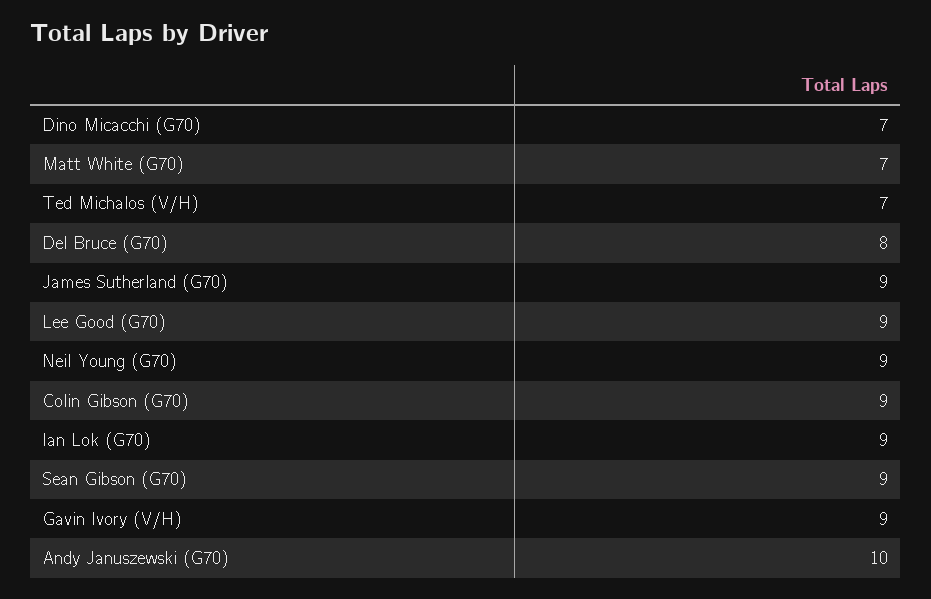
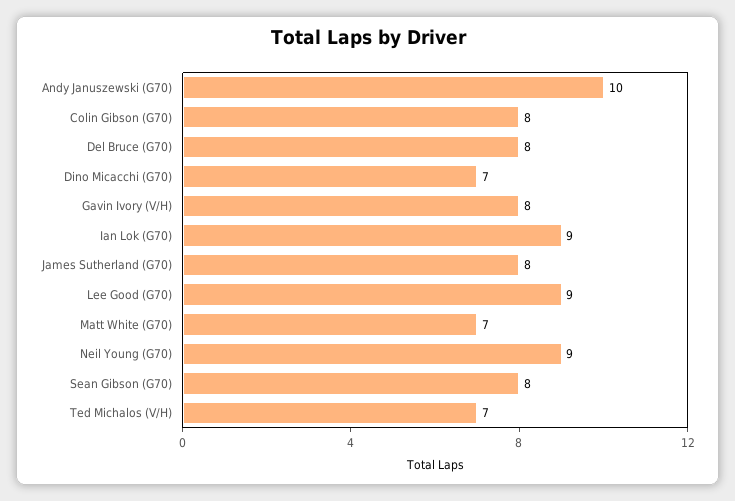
James Sutherland (G70): 9 -> 8
Colin Gibson (G70): 9 -> 8
Sean Gibson (G70): 9 -> 8
Gavin Ivory (V/H): 9 -> 8

